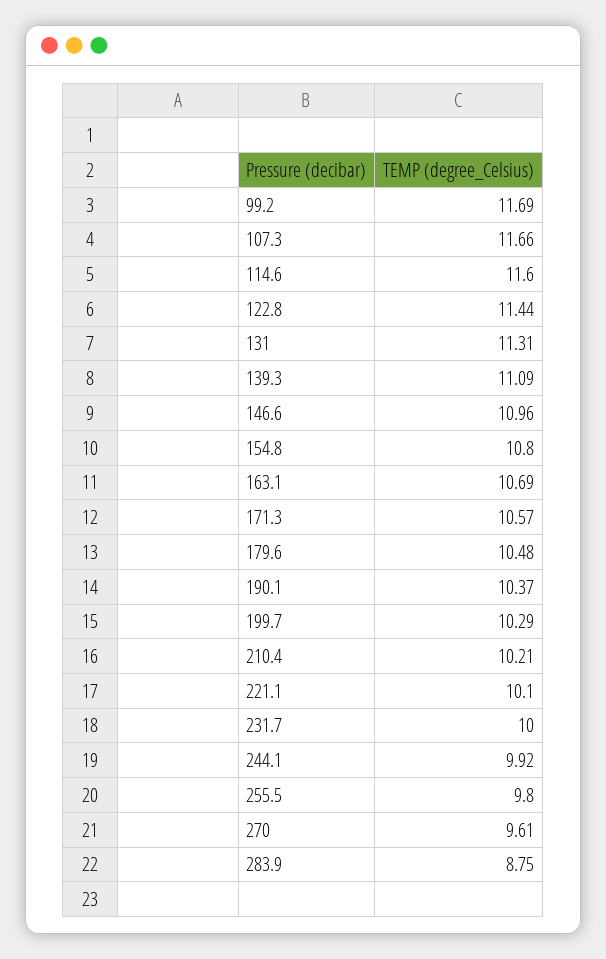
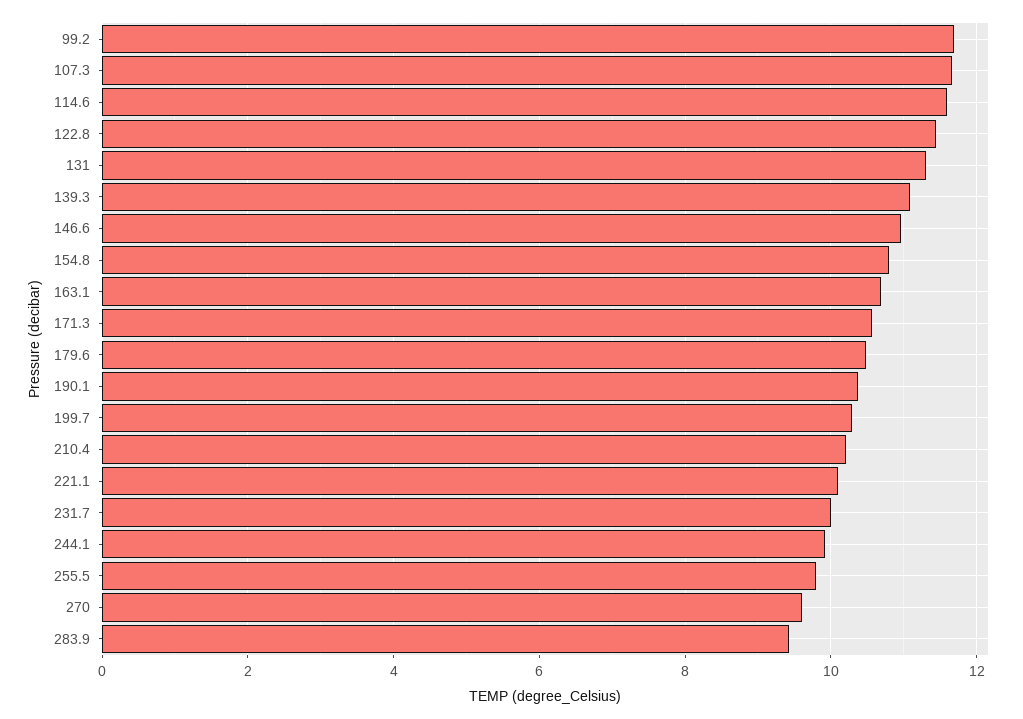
283.9: 8.75 -> 9.4

